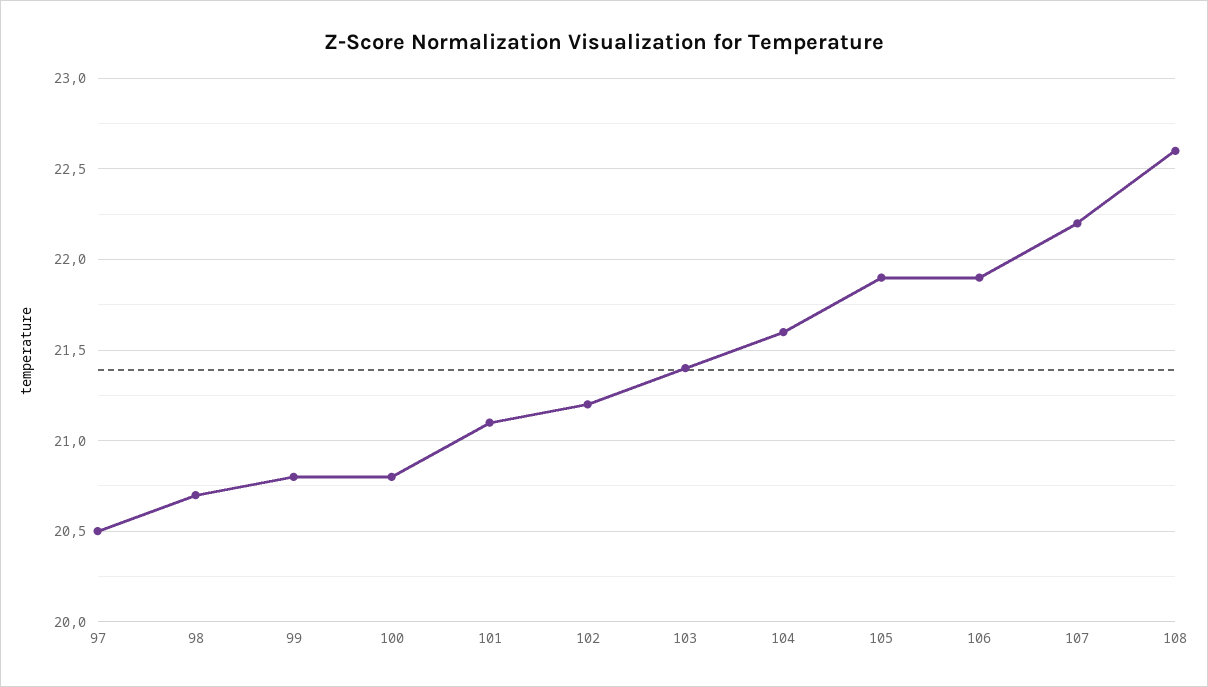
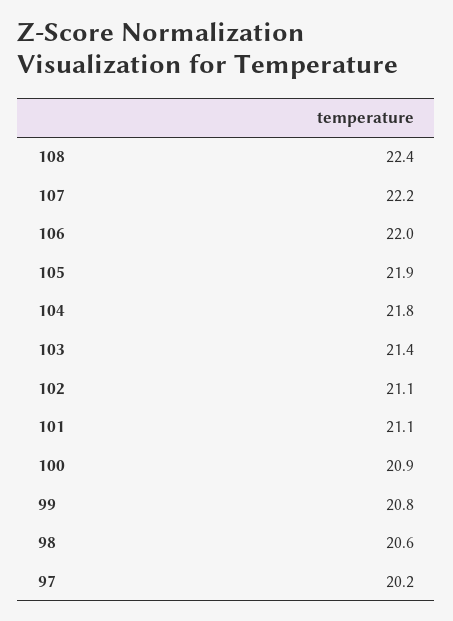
97: 20.5 -> 20.2
98: 20.7 -> 20.6
100: 20.8 -> 20.9
102: 21.2 -> 21.1
104: 21.6 -> 21.8
106: 21.9 -> 22
108: 22.6 -> 22.4

